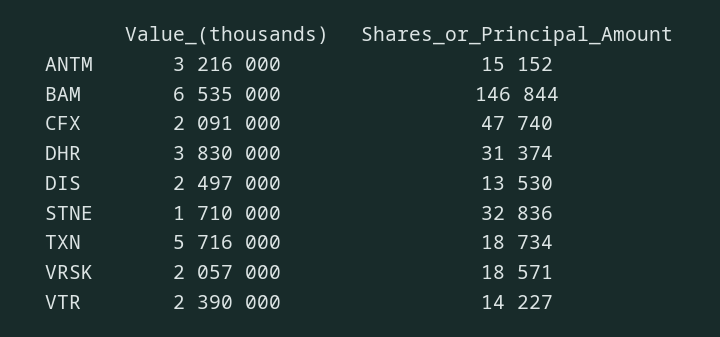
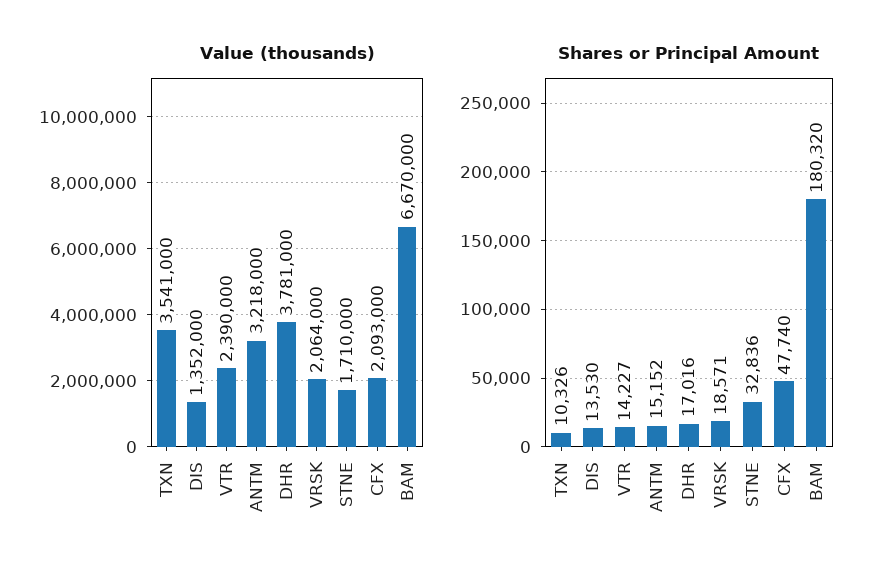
Value_(thousands), ANTM: 3216000 -> 3218000
Value_(thousands), BAM: 6535000 -> 6670000
Shares_or_Principal_Amount, BAM: 146844 -> 180320
Value_(thousands), CFX: 2091000 -> 2093000
Value_(thousands), DHR: 3830000 -> 3781000
Shares_or_Principal_Amount, DHR: 31374 -> 17016
Value_(thousands), DIS: 2497000 -> 1352000
Value_(thousands), TXN: 5716000 -> 3541000
Shares_or_Principal_Amount, TXN: 18734 -> 10326
Value_(thousands), VRSK: 2057000 -> 2064000

